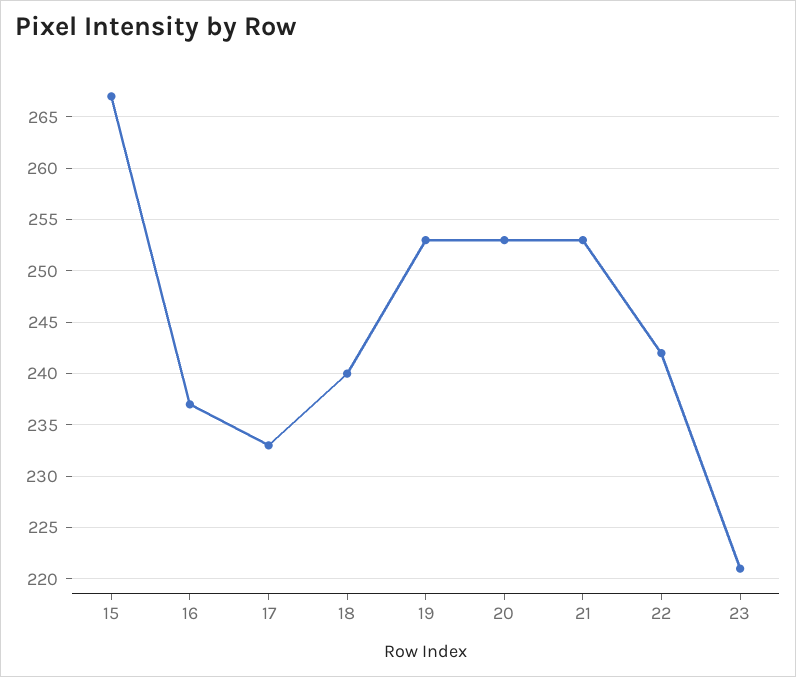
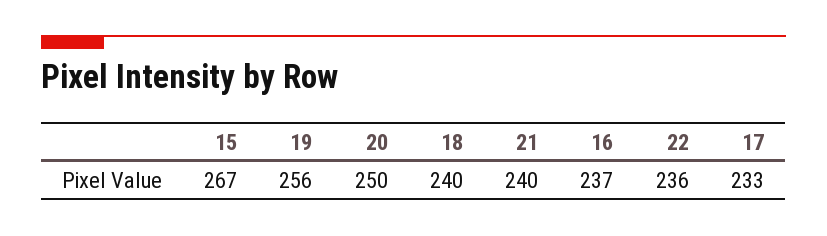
19: 253 -> 256
20: 253 -> 250
21: 253 -> 240
22: 242 -> 236
23: 221 -> none

